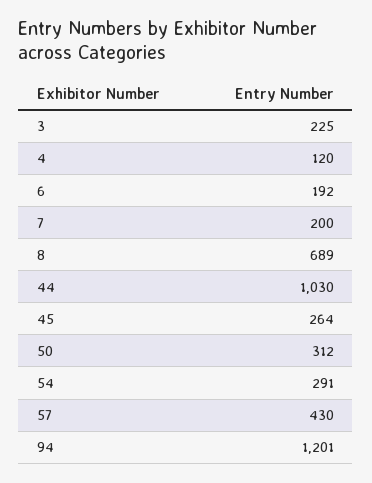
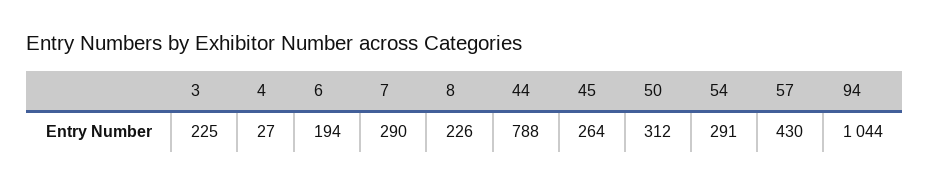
4: 120 -> 27
6: 192 -> 194
7: 200 -> 290
8: 689 -> 226
44: 1030 -> 788
94: 1201 -> 1044

